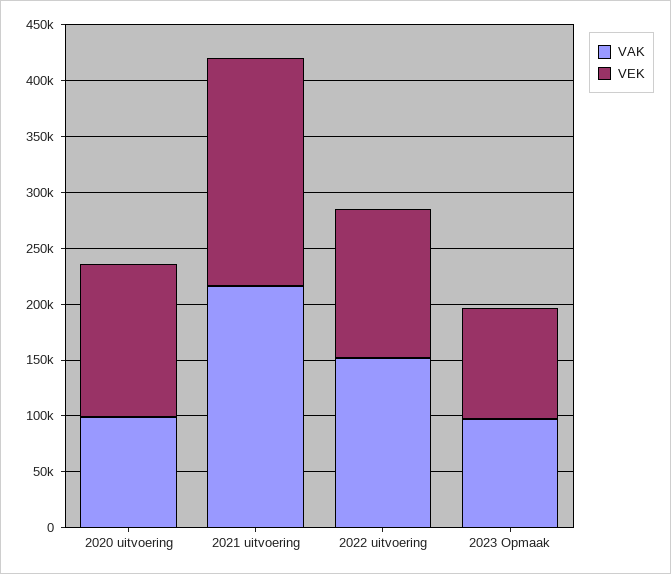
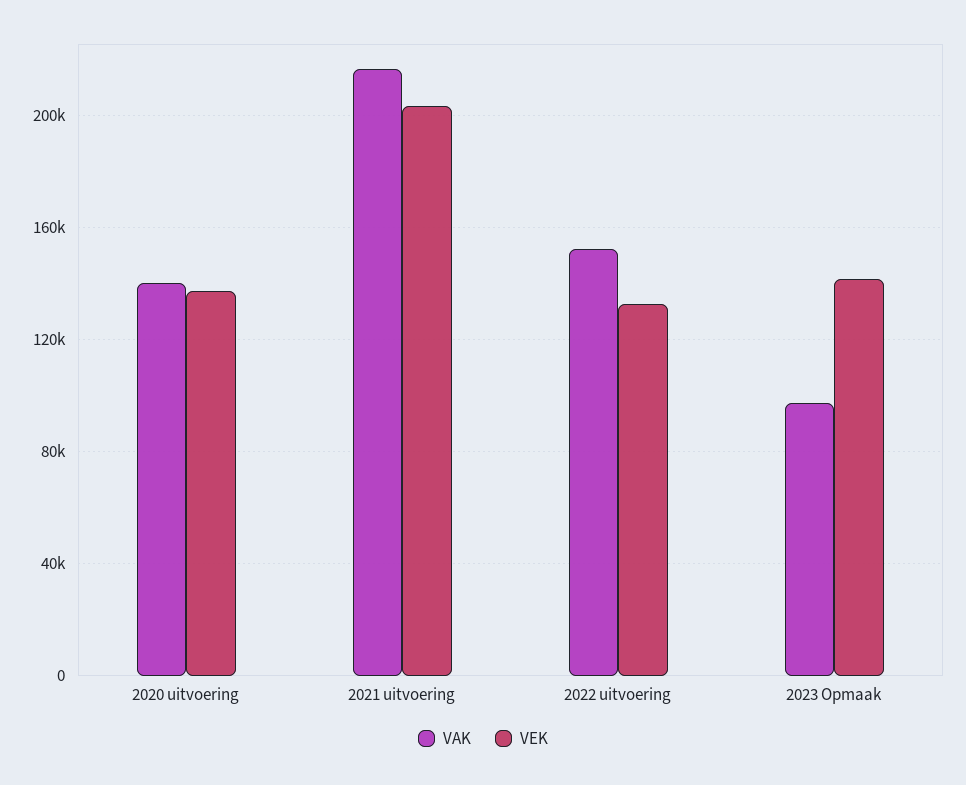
VAK, 2020 uitvoering: 100000 -> 140000
VEK, 2023 Opmaak: 100000 -> 140000

